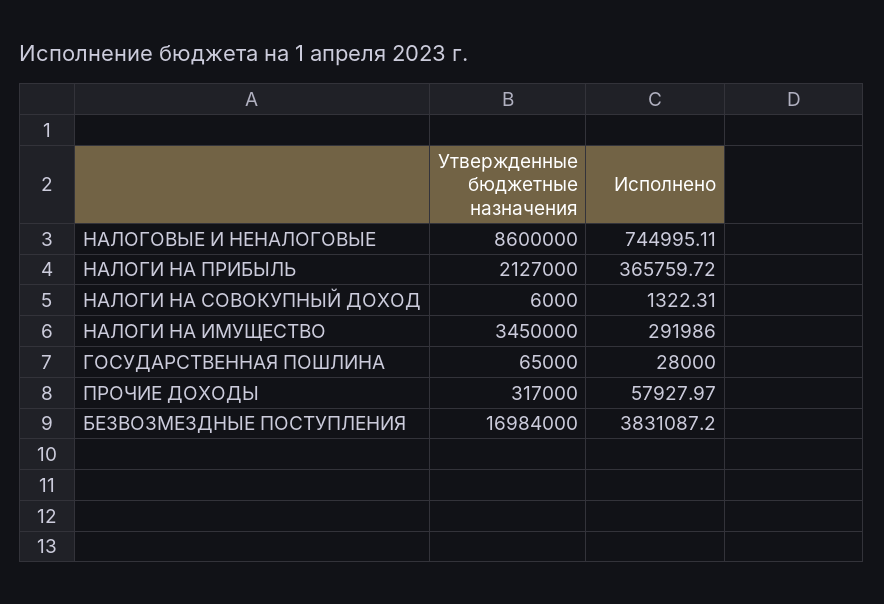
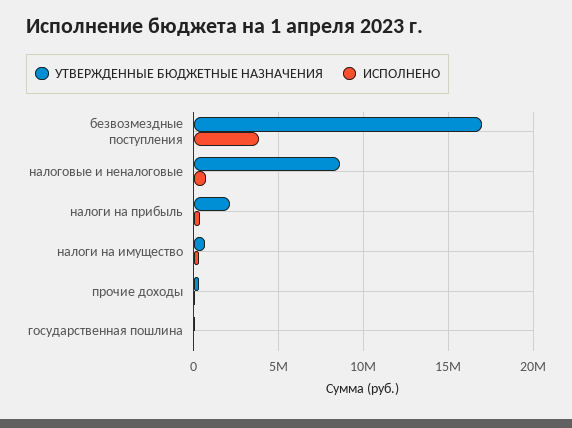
Утвержденные бюджетные назначения, НАЛОГИ НА СОВОКУПНЫЙ ДОХОД: 6000 -> none
Исполнено, НАЛОГИ НА СОВОКУПНЫЙ ДОХОД: 1322.31 -> none
Утвержденные бюджетные назначения, НАЛОГИ НА ИМУЩЕСТВО: 3450000 -> 500000

